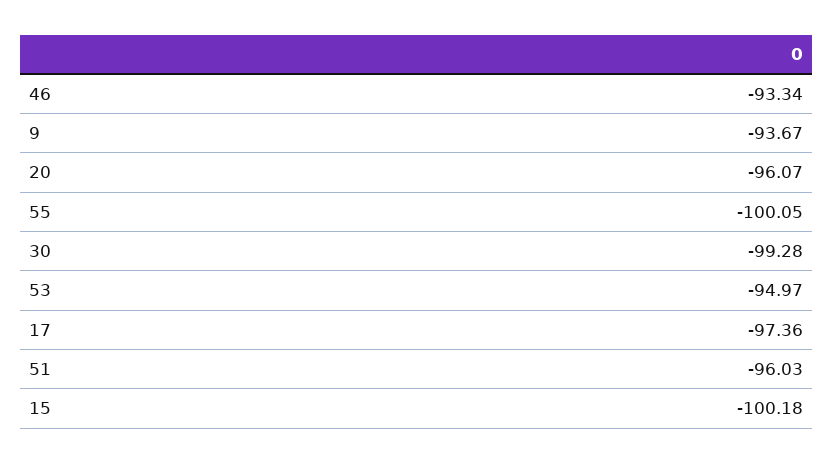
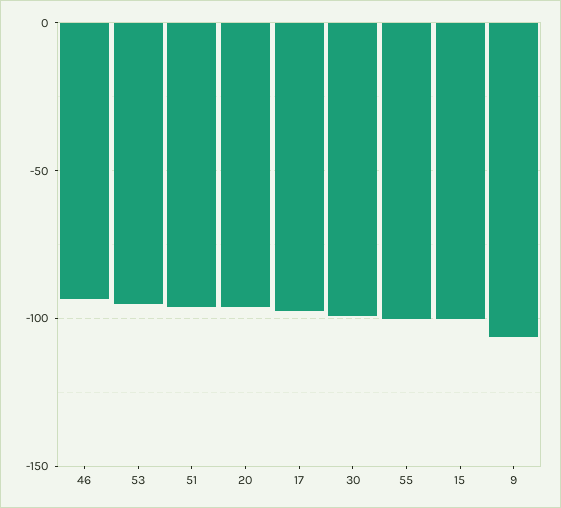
9: -93.67 -> -105

